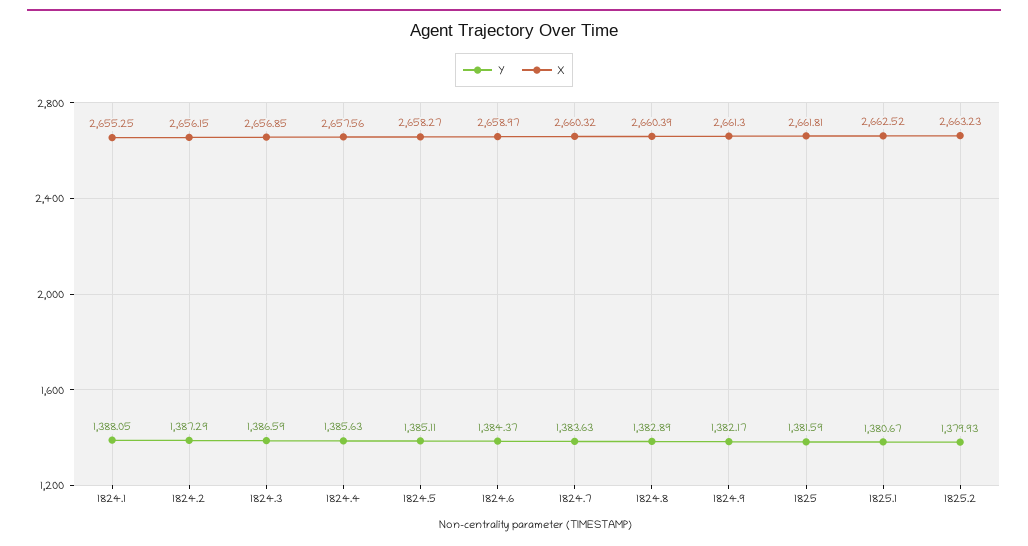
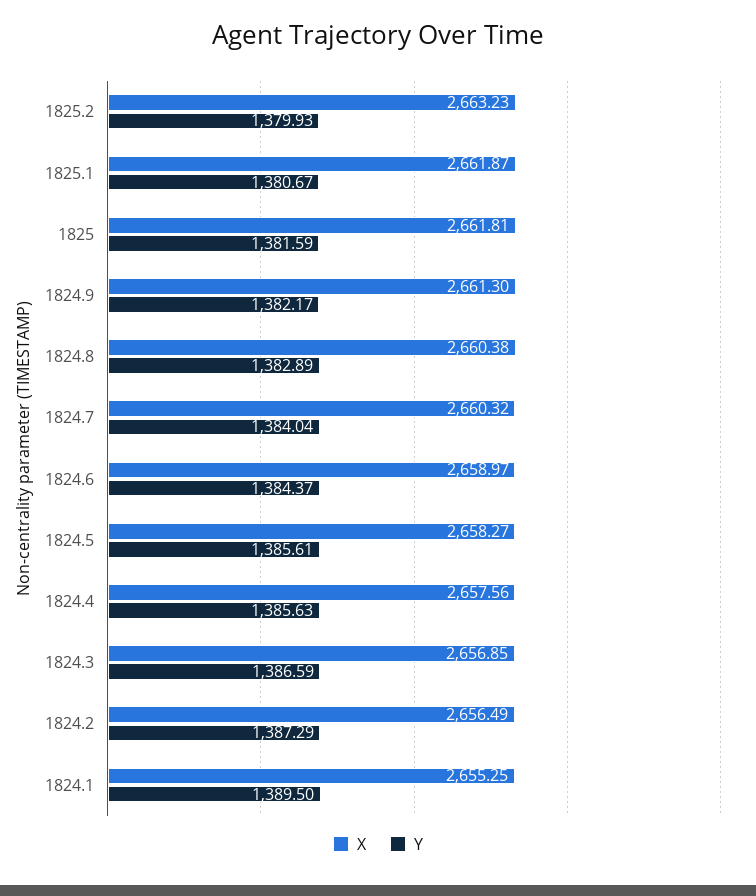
Y, 1824.1: 1388.05 -> 1389.5
X, 1824.2: 2656.15 -> 2656.49
Y, 1824.5: 1385.11 -> 1385.61
Y, 1824.7: 1383.63 -> 1384.04
X, 1824.8: 2660.39 -> 2660.38
X, 1825.1: 2662.52 -> 2661.87

